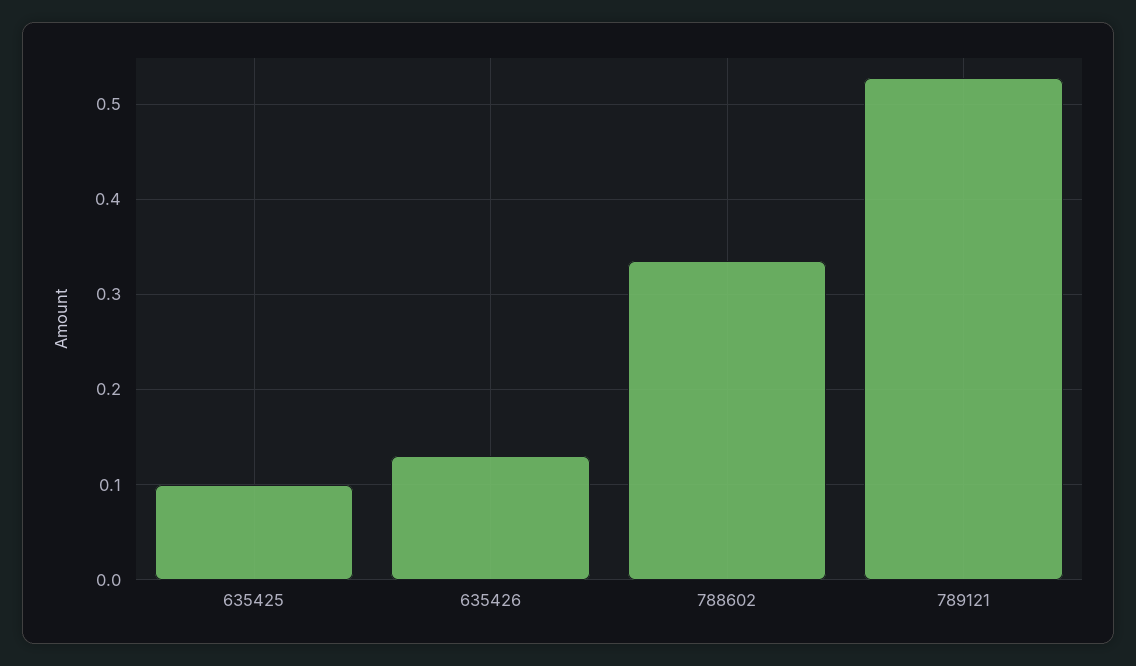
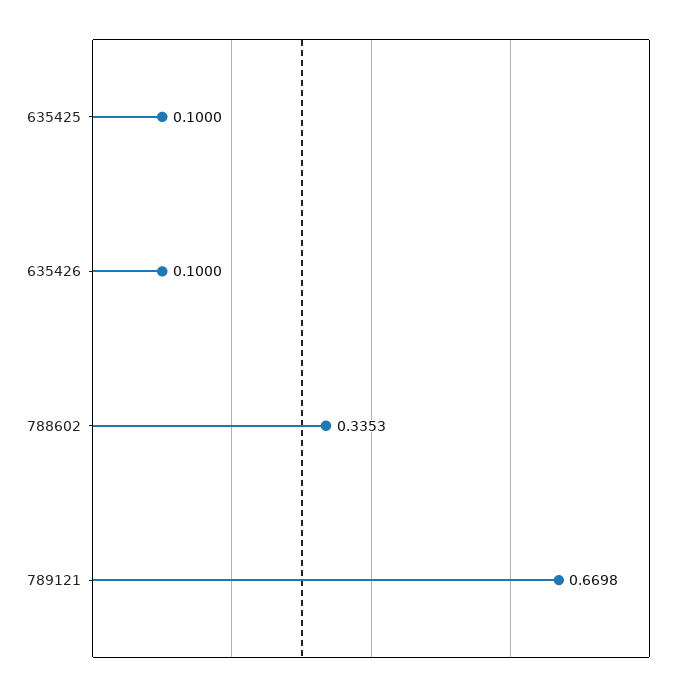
635426: 0.13 -> 0.1
789121: 0.53 -> 0.6698

